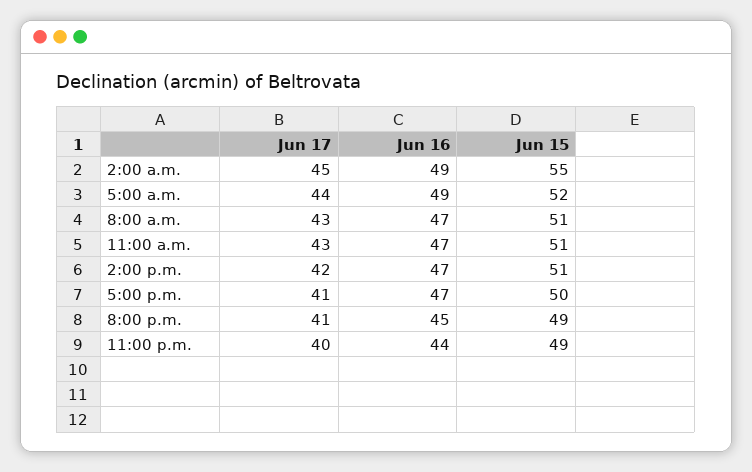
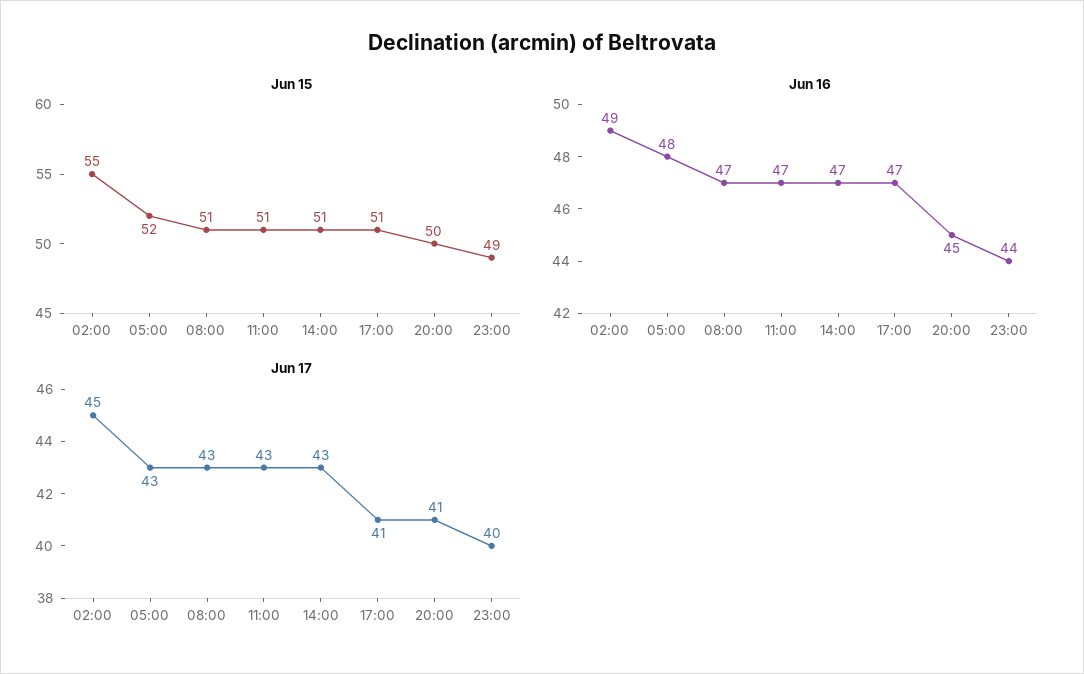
Jun 17, 5:00 a.m.: 44 -> 43
Jun 16, 5:00 a.m.: 49 -> 48
Jun 17, 2:00 p.m.: 42 -> 43
Jun 15, 5:00 p.m.: 50 -> 51
Jun 15, 8:00 p.m.: 49 -> 50

